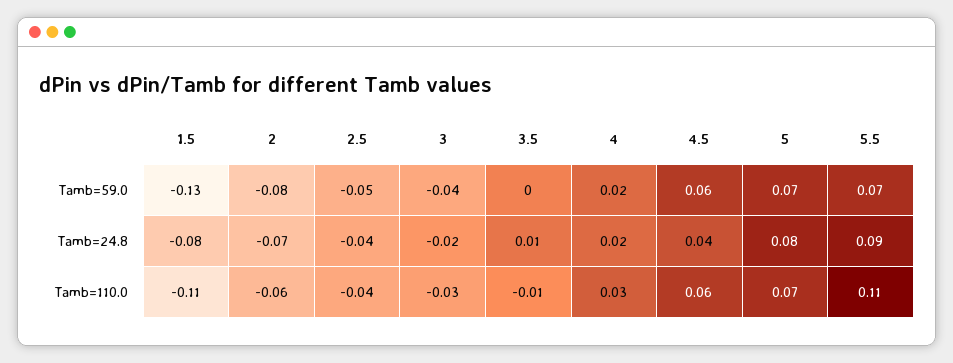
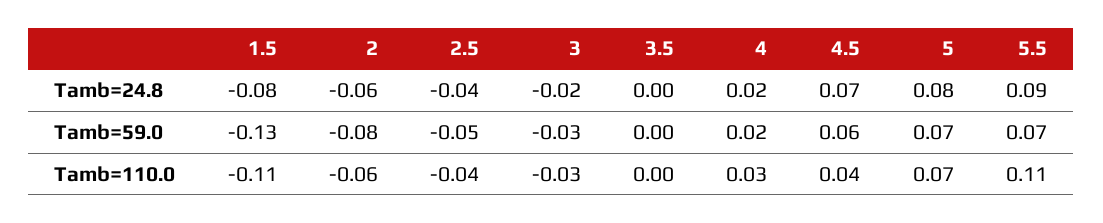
3, Tamb=59.0: -0.04 -> -0.03
2, Tamb=24.8: -0.07 -> -0.06
3.5, Tamb=24.8: 0.01 -> 0
4.5, Tamb=24.8: 0.04 -> 0.07
3.5, Tamb=110.0: -0.01 -> 0
4.5, Tamb=110.0: 0.06 -> 0.04

